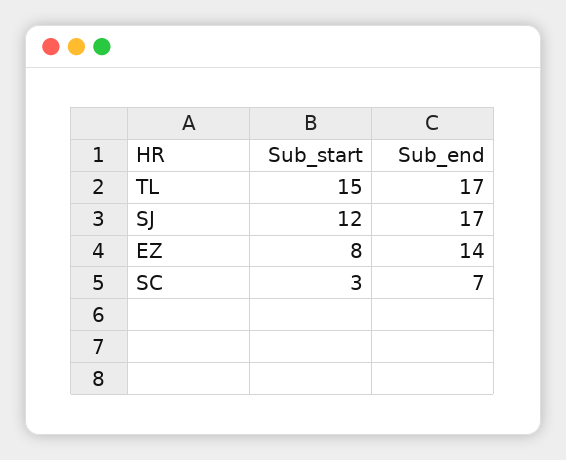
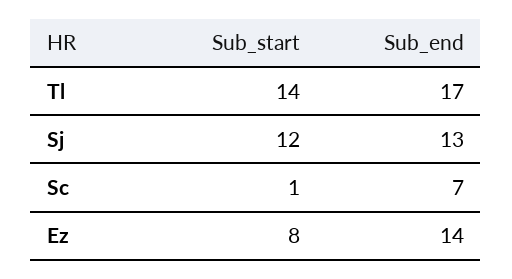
Sub_start, TL: 15 -> 14
Sub_end, SJ: 17 -> 13
Sub_start, SC: 3 -> 1

